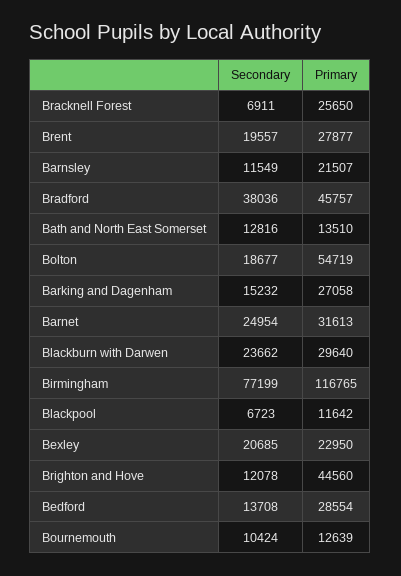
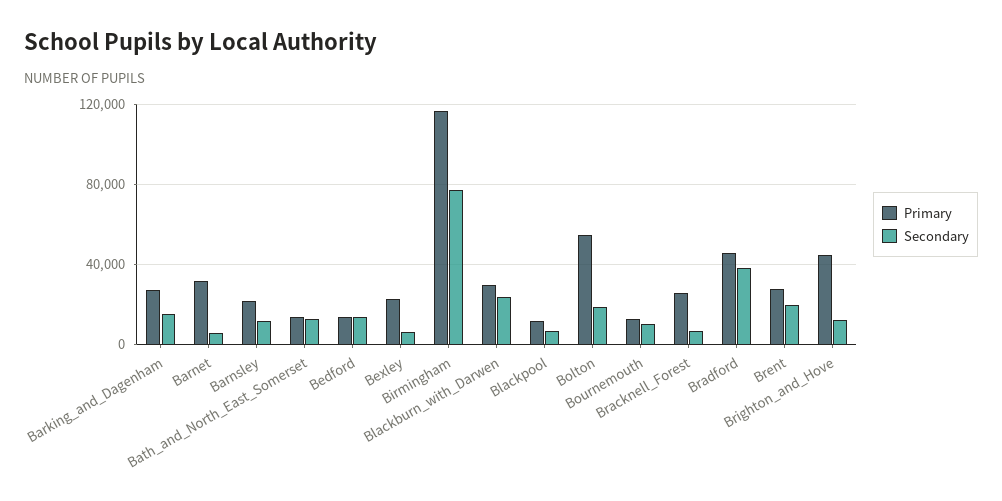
Secondary, Barnet: 24954 -> 5000
Secondary, Bexley: 20685 -> 5000
Primary, Bedford: 28554 -> 15000

